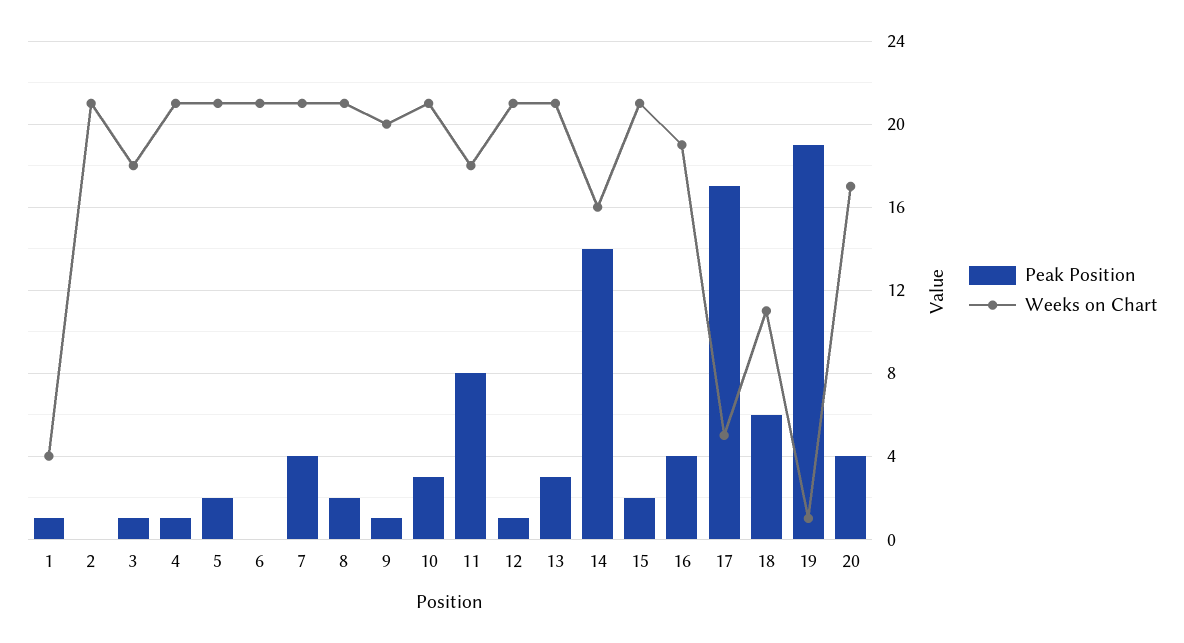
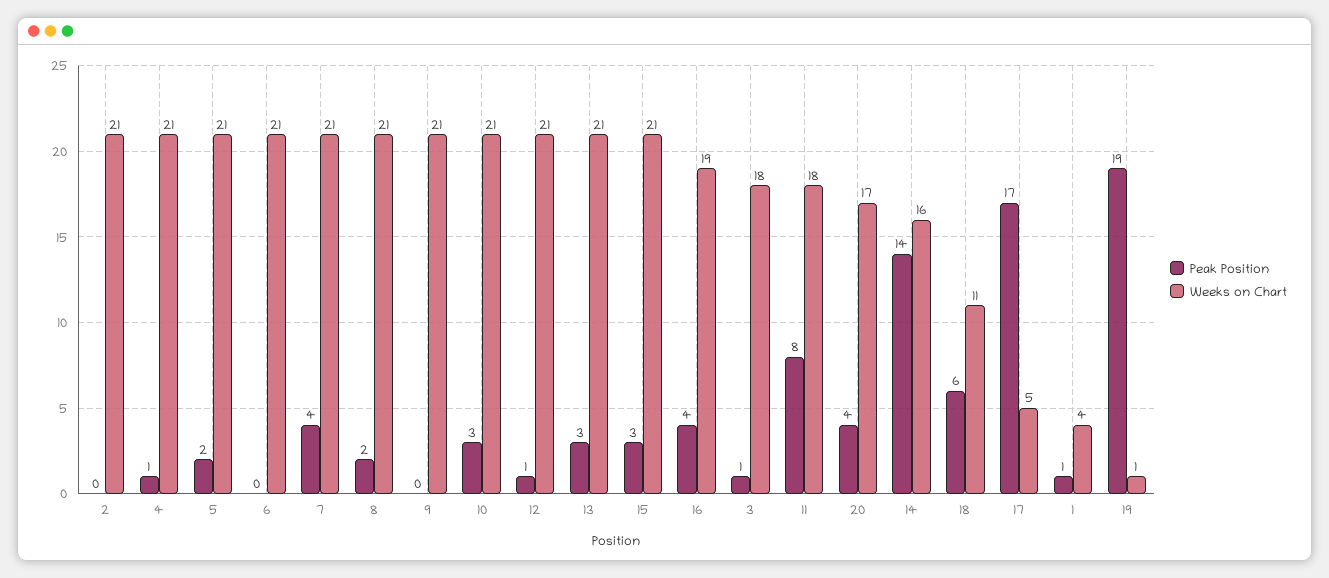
Peak Position, 9: 1 -> 0
Weeks on Chart, 9: 20 -> 21
Peak Position, 15: 2 -> 3

